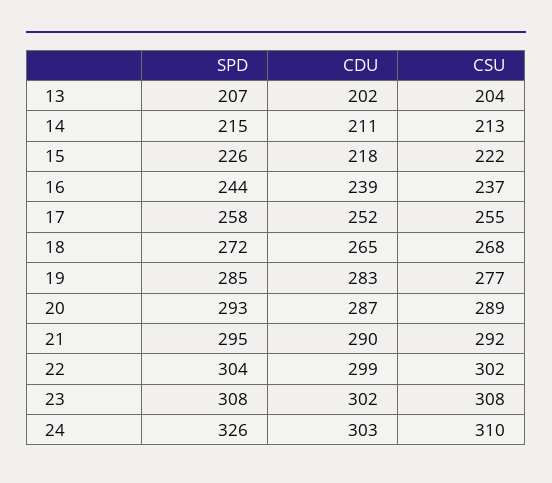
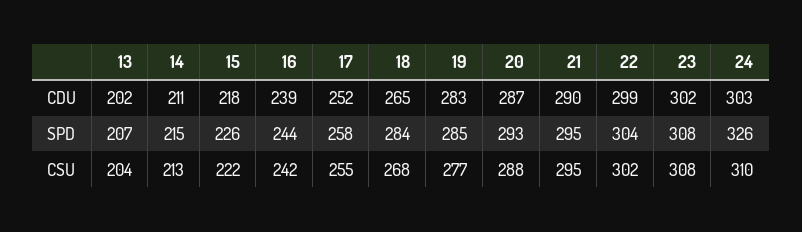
CSU, 16: 237 -> 242
SPD, 18: 272 -> 284
CSU, 20: 289 -> 288
CSU, 21: 292 -> 295

